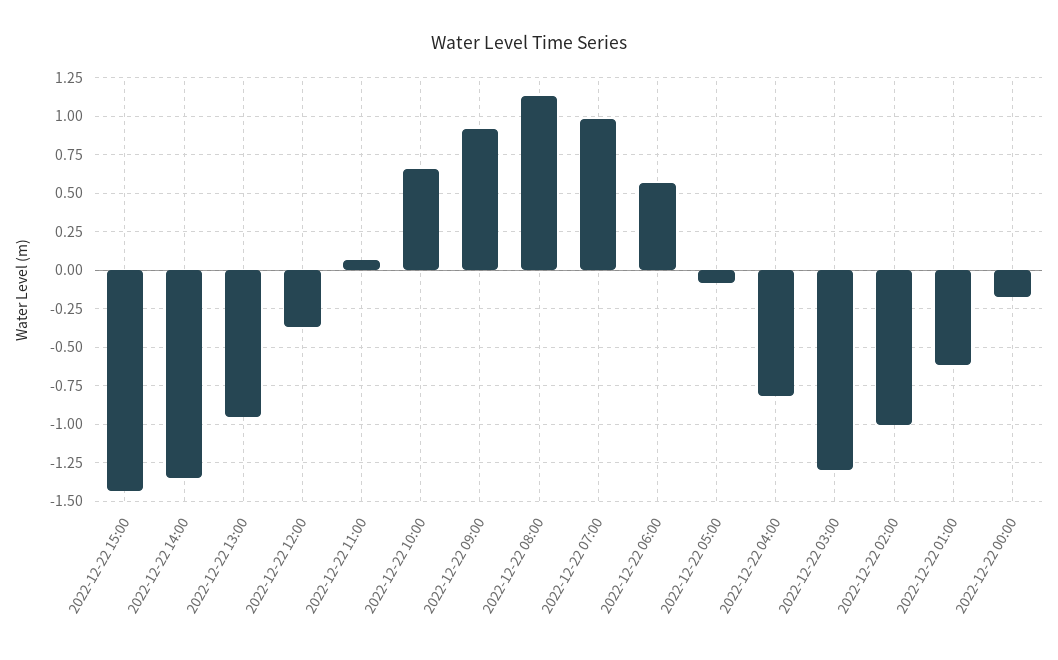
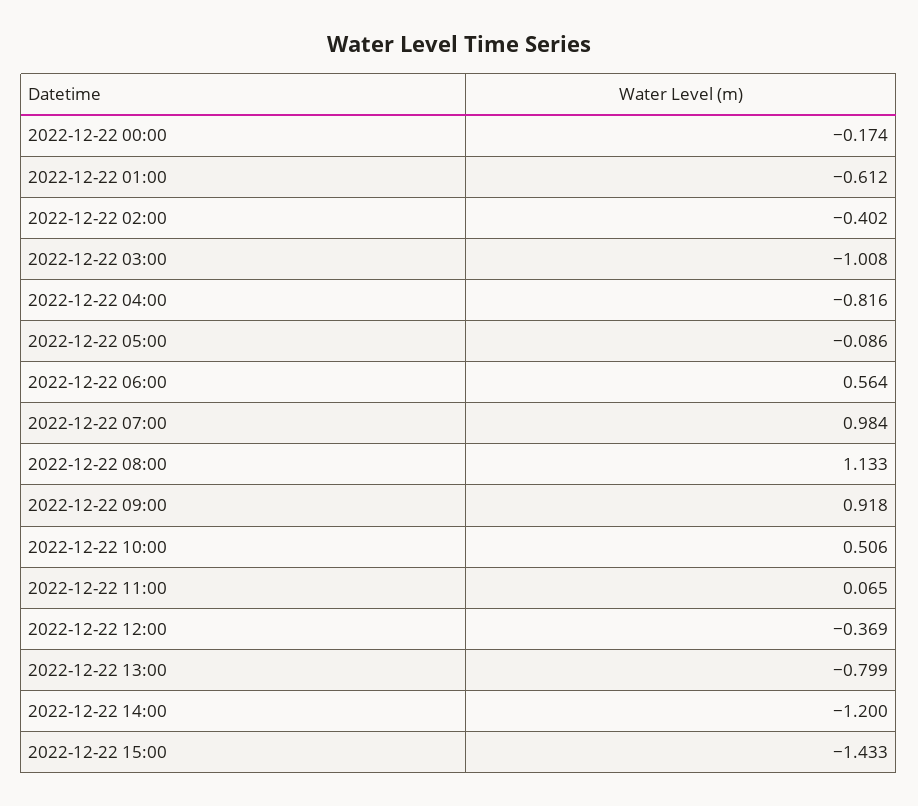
2022-12-22 14:00: -1.35 -> -1.2
2022-12-22 13:00: -0.95 -> -0.799
2022-12-22 10:00: 0.65 -> 0.506
2022-12-22 03:00: -1.3 -> -1.008
2022-12-22 02:00: -1 -> -0.402

